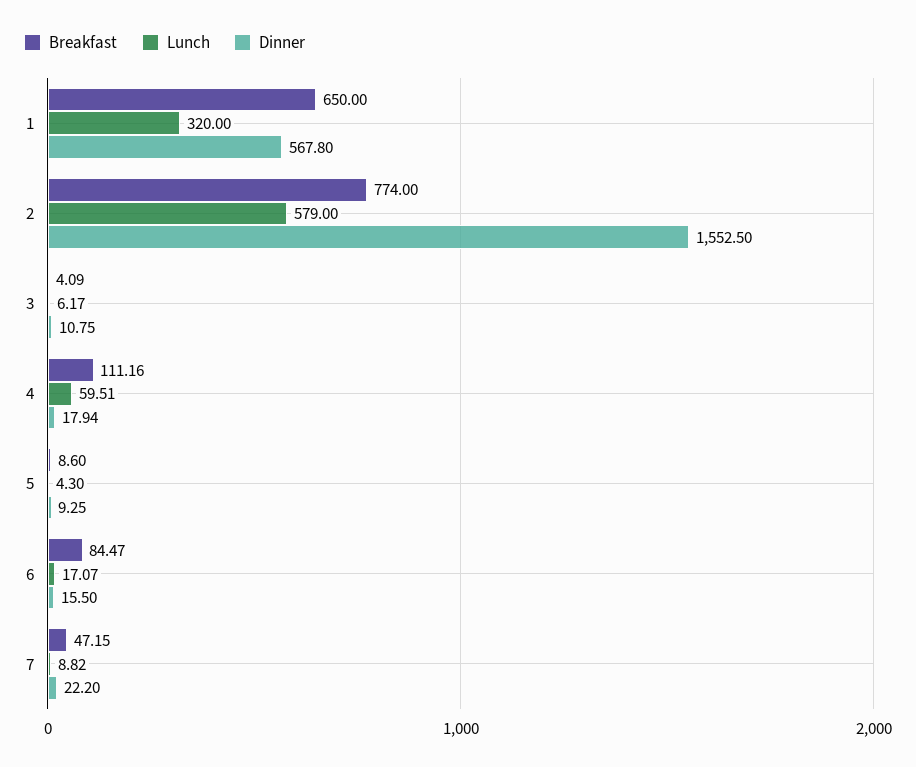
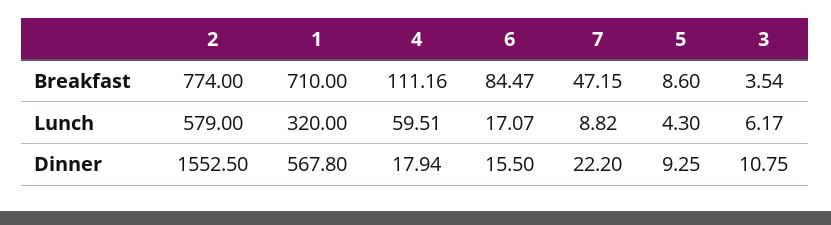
Breakfast, 1: 650 -> 710
Breakfast, 3: 4.09 -> 3.54

